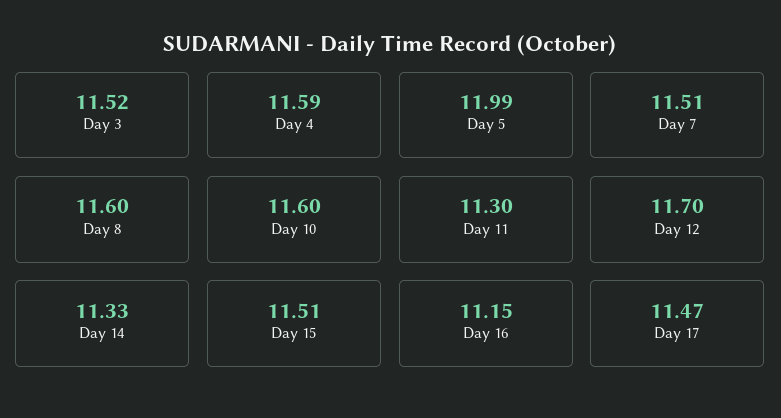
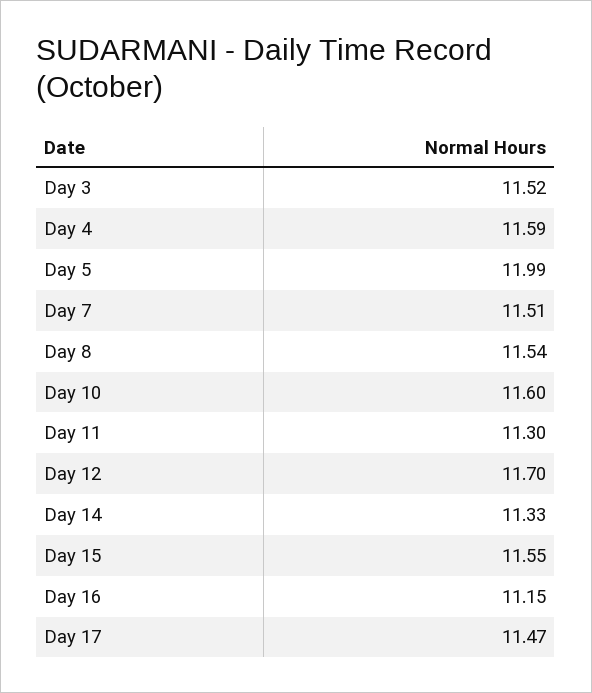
Day 8: 11.6 -> 11.54
Day 15: 11.51 -> 11.55

